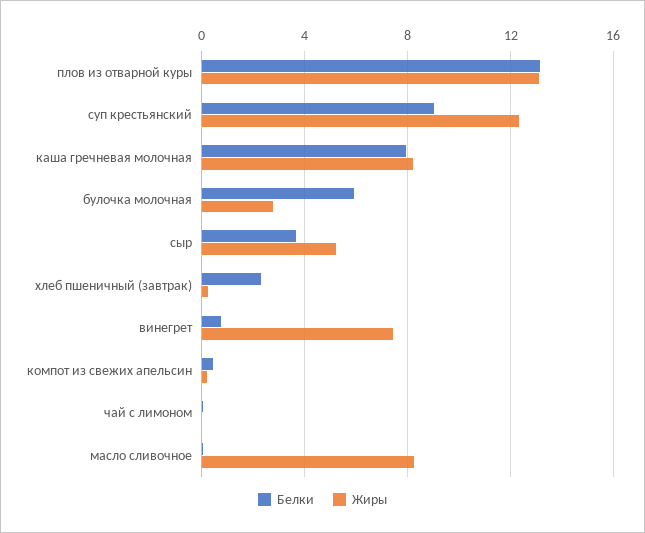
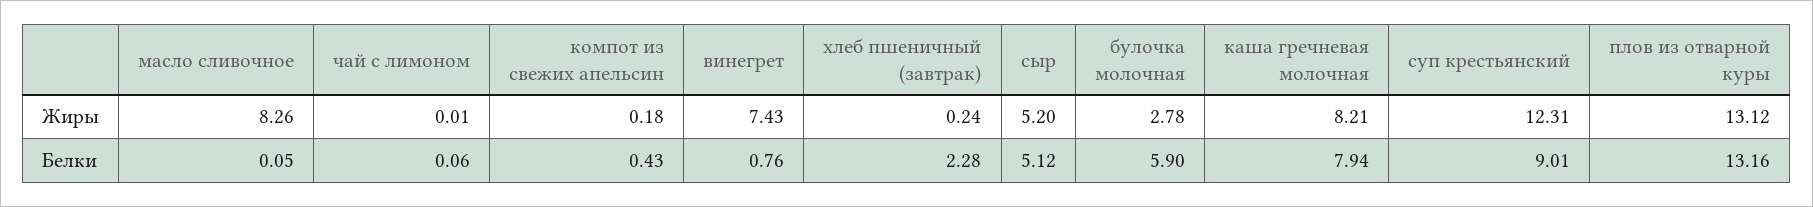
Белки, сыр: 3.5 -> 5.12

